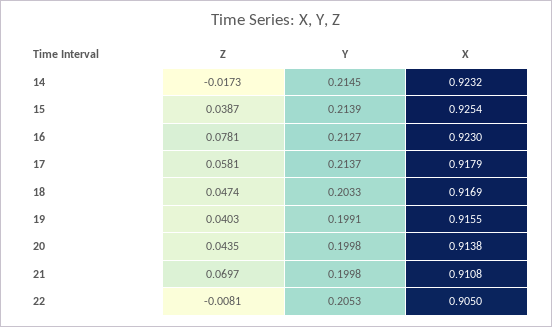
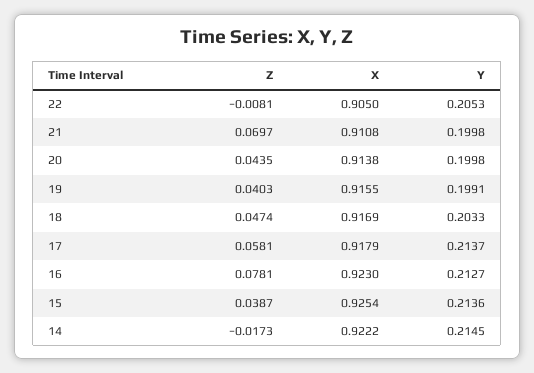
X, 14: 0.9232 -> 0.9222
Y, 15: 0.2139 -> 0.2136

